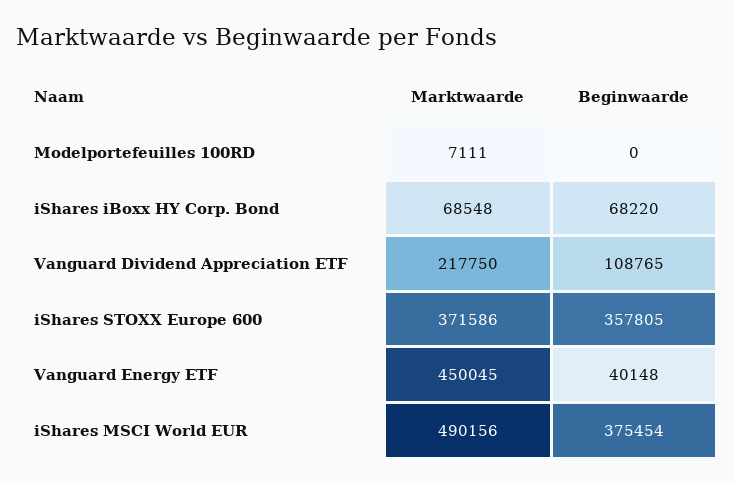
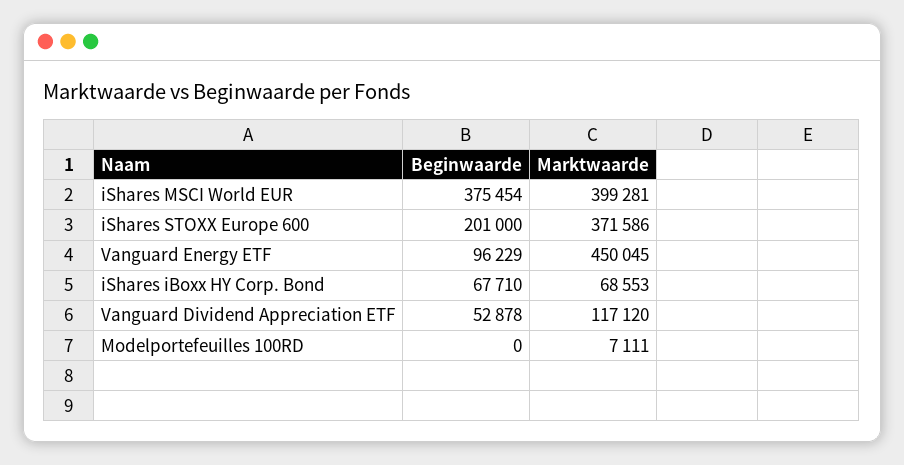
Marktwaarde, iShares iBoxx HY Corp. Bond: 68548 -> 68553
Beginwaarde, iShares iBoxx HY Corp. Bond: 68220 -> 67710
Marktwaarde, Vanguard Dividend Appreciation ETF: 217750 -> 117120
Beginwaarde, Vanguard Dividend Appreciation ETF: 108765 -> 52878
Beginwaarde, iShares STOXX Europe 600: 357805 -> 201000
Beginwaarde, Vanguard Energy ETF: 40148 -> 96229
Marktwaarde, iShares MSCI World EUR: 490156 -> 399281

